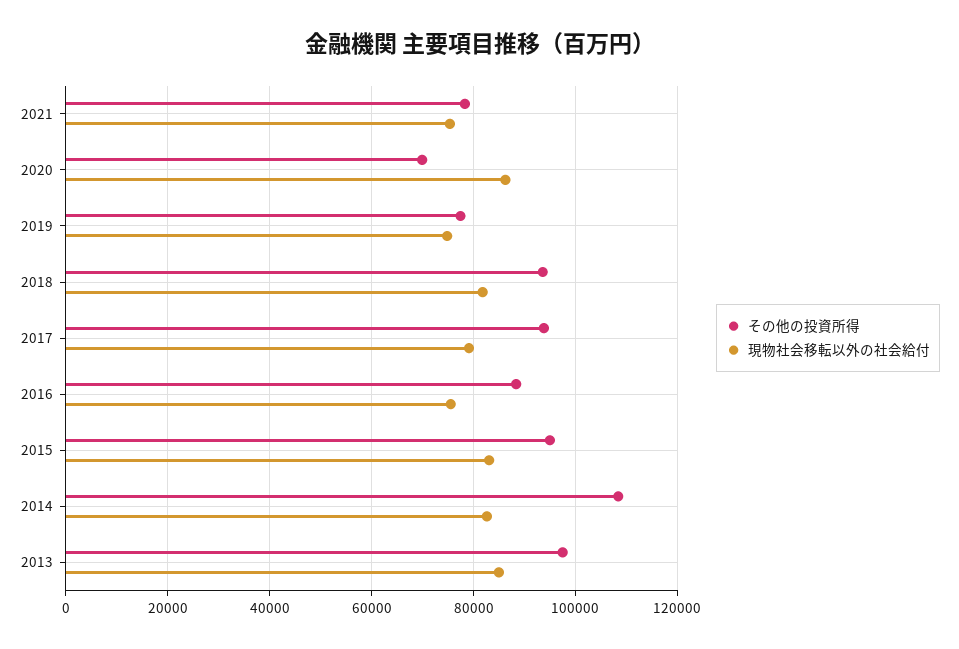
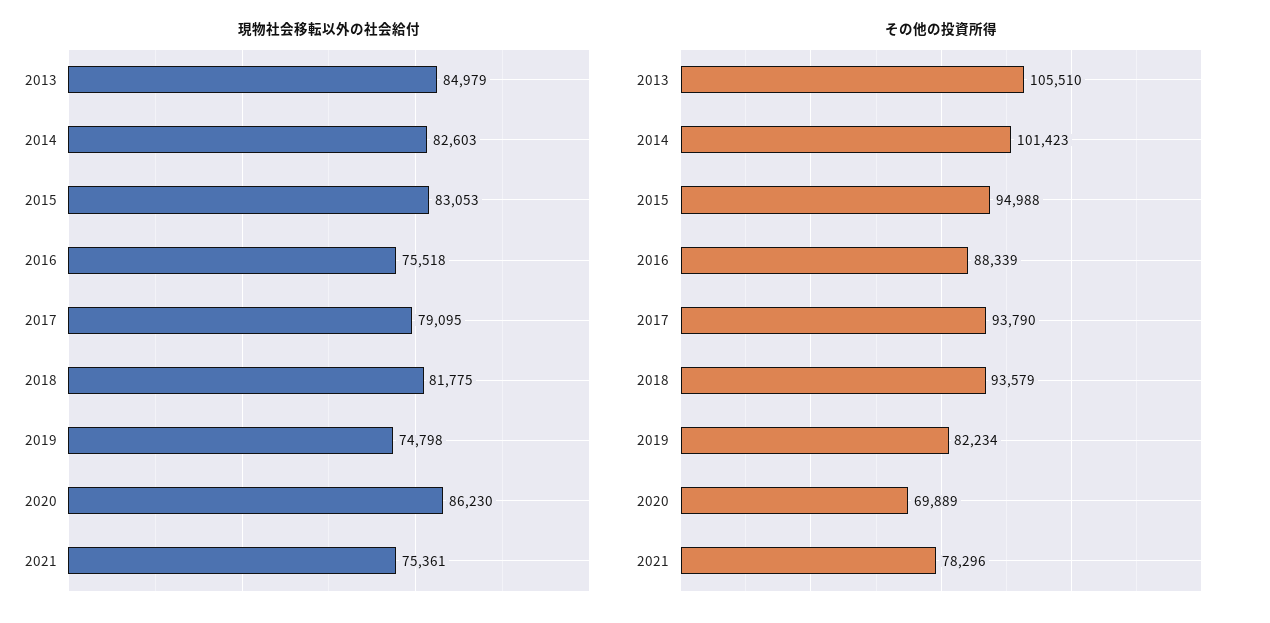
その他の投資所得, 2019: 78000 -> 82234
その他の投資所得, 2014: 108000 -> 101423
その他の投資所得, 2013: 98000 -> 105510

